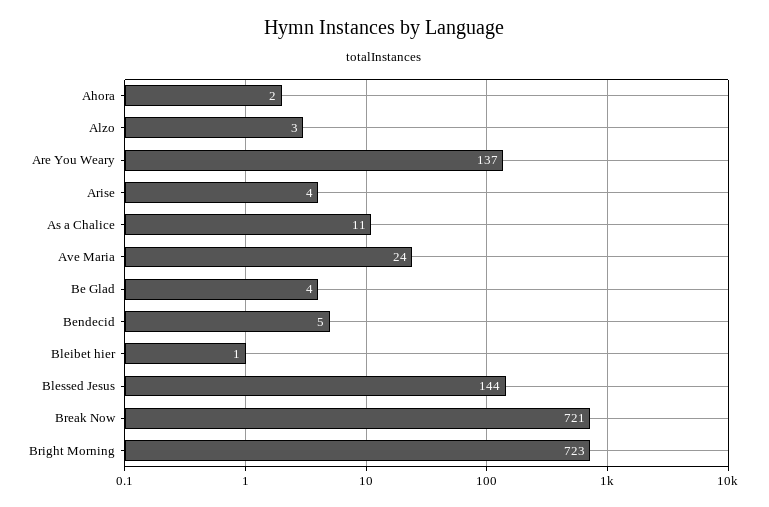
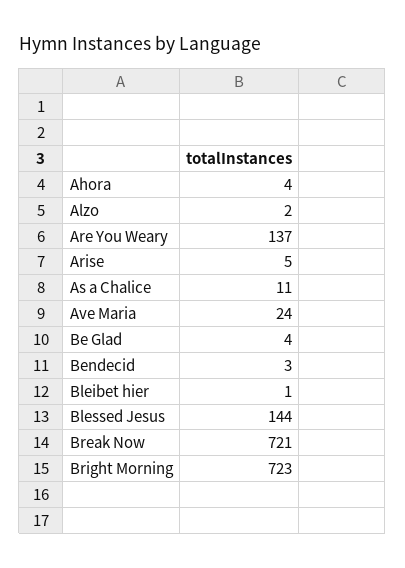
Ahora: 2 -> 4
Alzo: 3 -> 2
Arise: 4 -> 5
Bendecid: 5 -> 3

